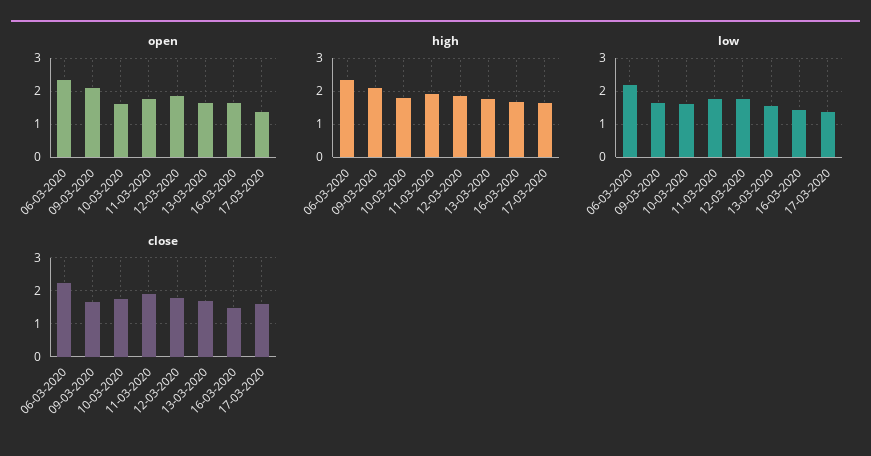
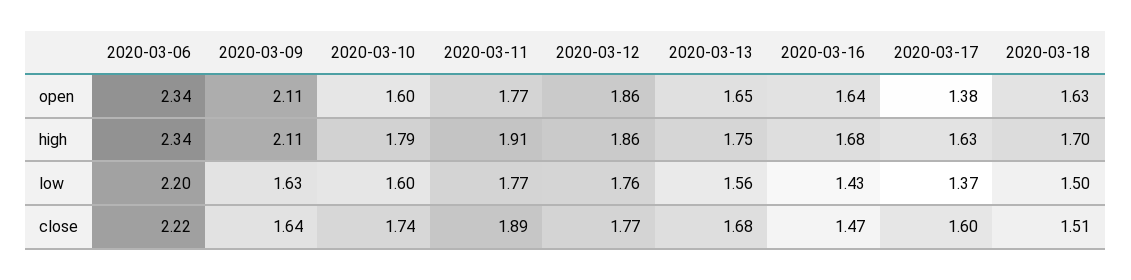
open, 2020-03-18: none -> 1.63
high, 2020-03-18: none -> 1.7
low, 2020-03-18: none -> 1.5
close, 2020-03-18: none -> 1.51

